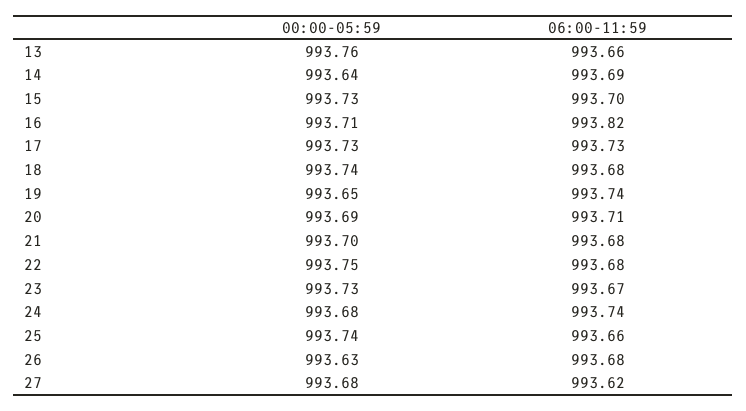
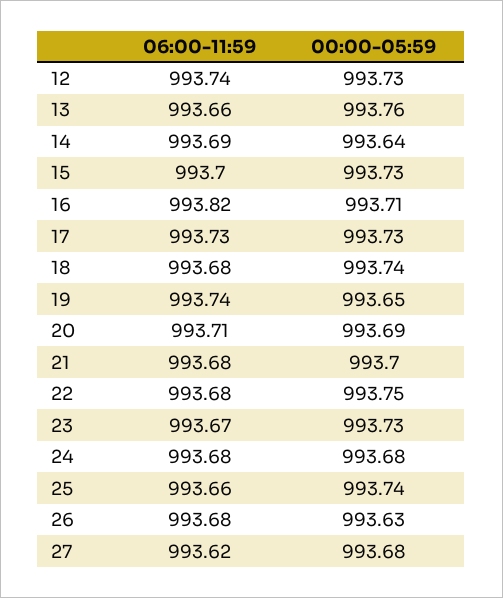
06:00-11:59, 24: 993.74 -> 993.68
06:00-11:59, 12: none -> 993.74
00:00-05:59, 12: none -> 993.73

